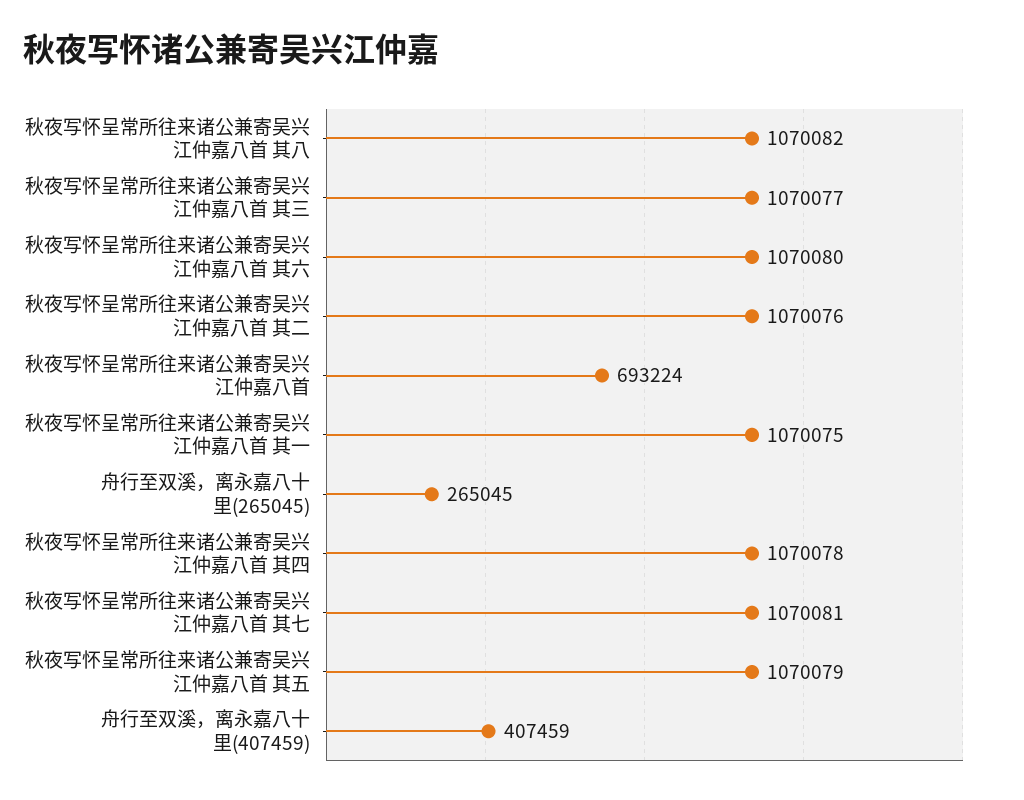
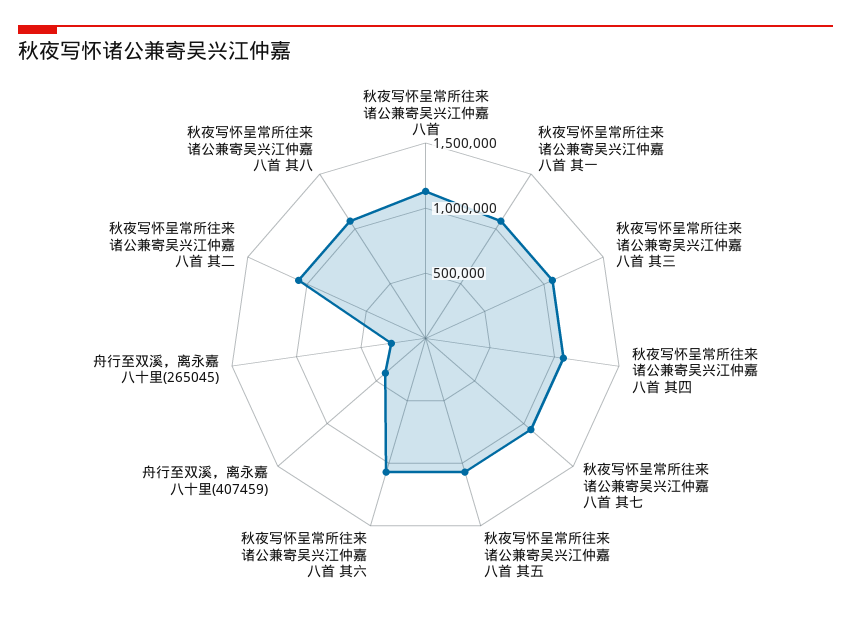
秋夜写怀呈常所往来诸公兼寄吴兴江仲嘉八首: 693224 -> 1100000

